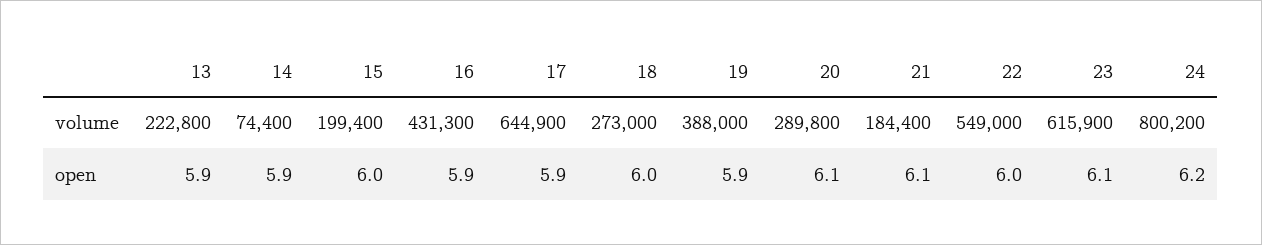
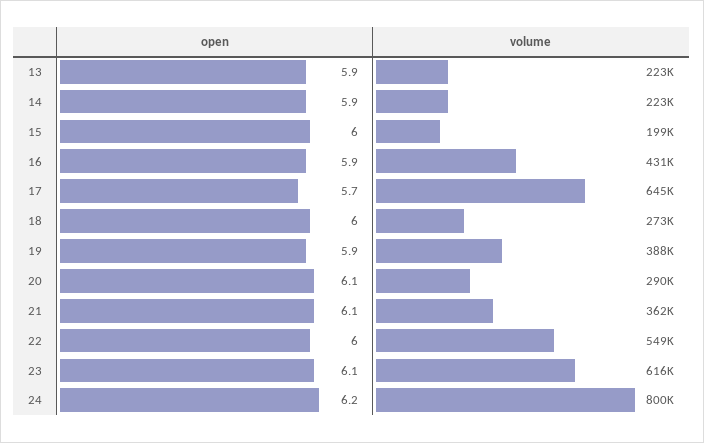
14, volume: 74400 -> 223000
21, volume: 184400 -> 362000
17, open: 5.9 -> 5.7

